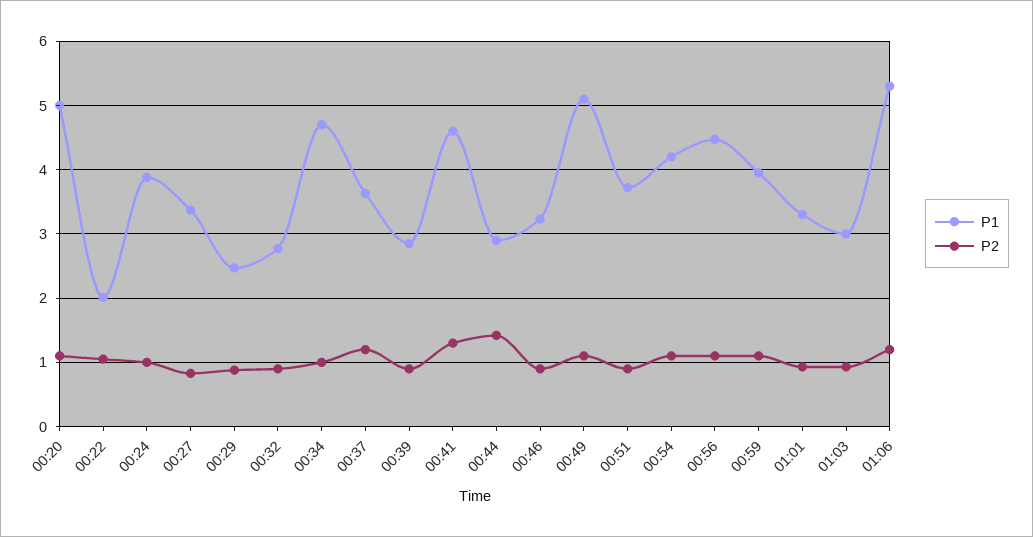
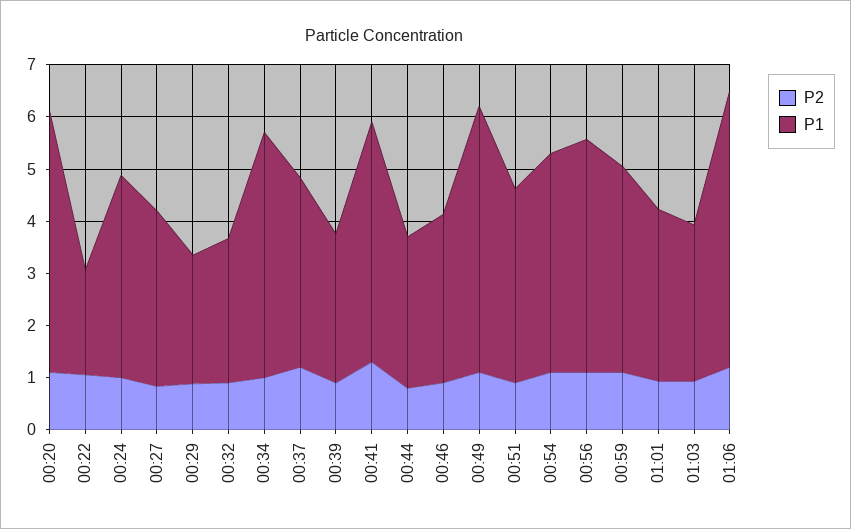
P2, 00:44: 1.4 -> 0.8

